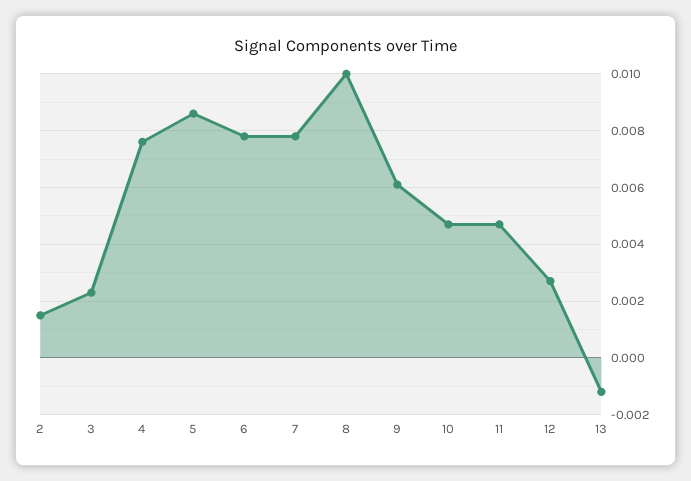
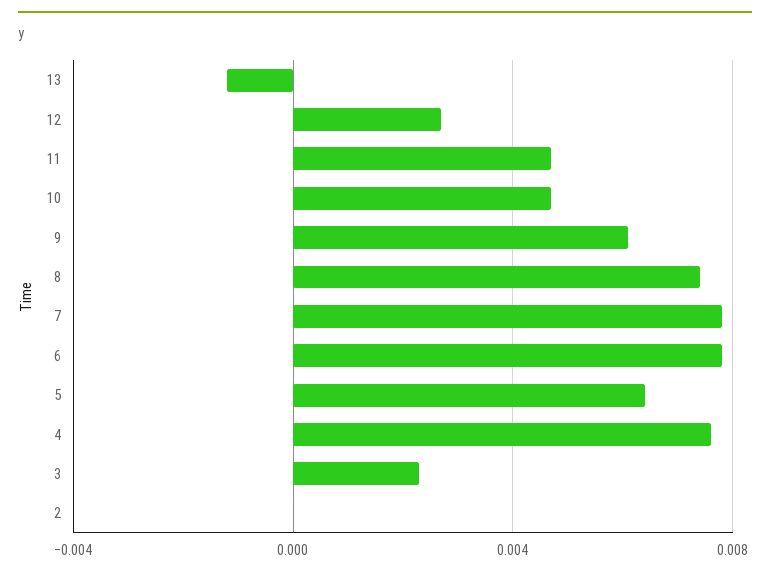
2: 0.0015 -> 0
5: 0.0085 -> 0.0065
8: 0.01 -> 0.0075

